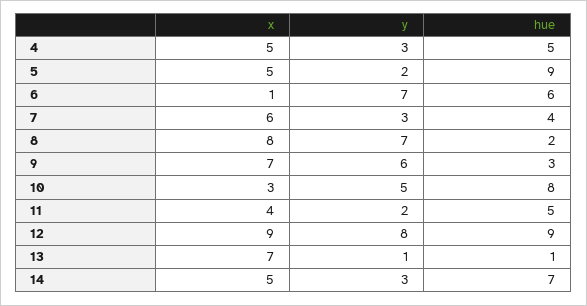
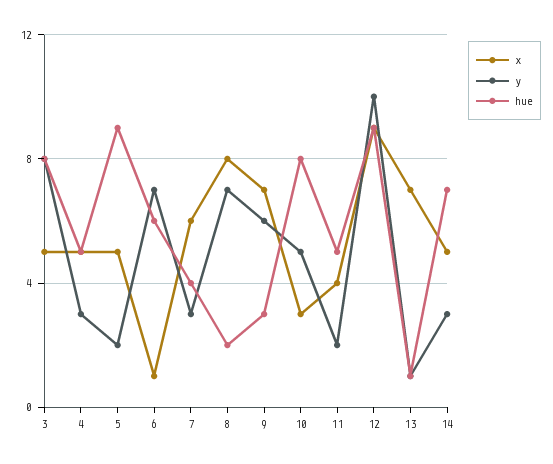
y, 12: 8 -> 10
x, 3: none -> 5
y, 3: none -> 8
hue, 3: none -> 8

